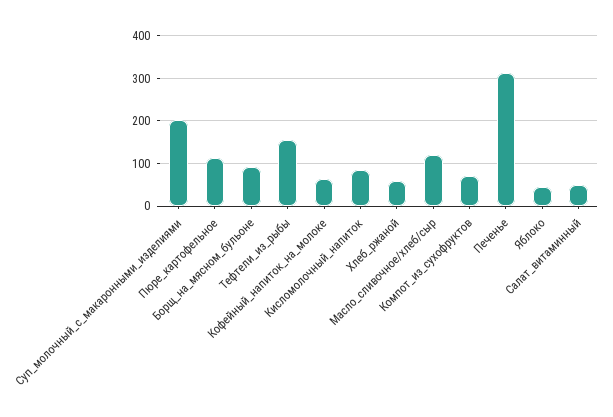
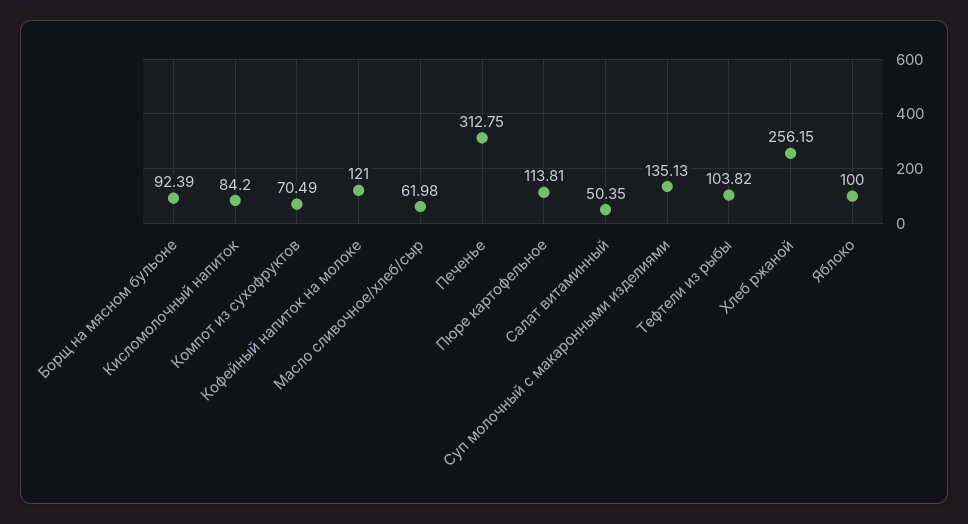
Суп_молочный_с_макаронными_изделиями: 200 -> 135.13
Тефтели_из_рыбы: 160 -> 103.82
Кофейный_напиток_на_молоке: 60 -> 121
Хлеб_ржаной: 60 -> 256.15
Масло_сливочное/хлеб/сыр: 120 -> 61.98
Яблоко: 40 -> 100

